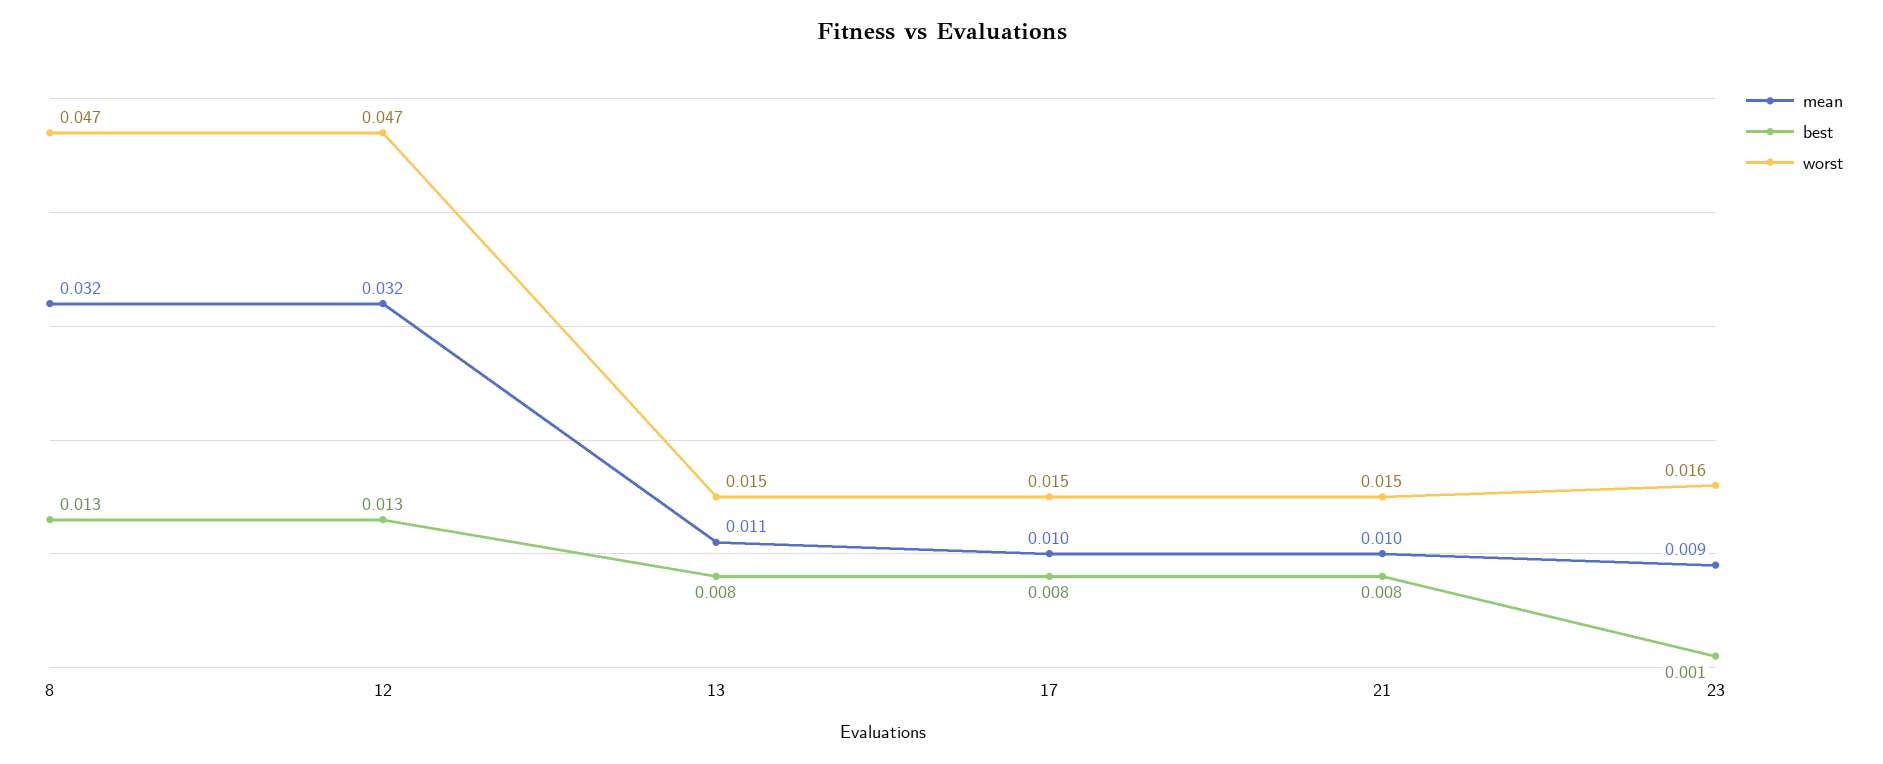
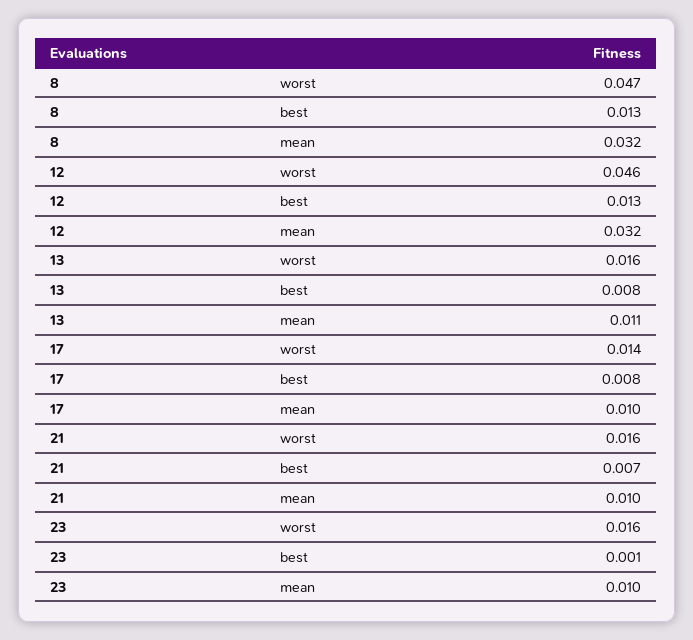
worst, 12: 0.047 -> 0.046
worst, 13: 0.015 -> 0.016
worst, 17: 0.015 -> 0.014
best, 21: 0.008 -> 0.007
worst, 21: 0.015 -> 0.016
mean, 23: 0.009 -> 0.01

